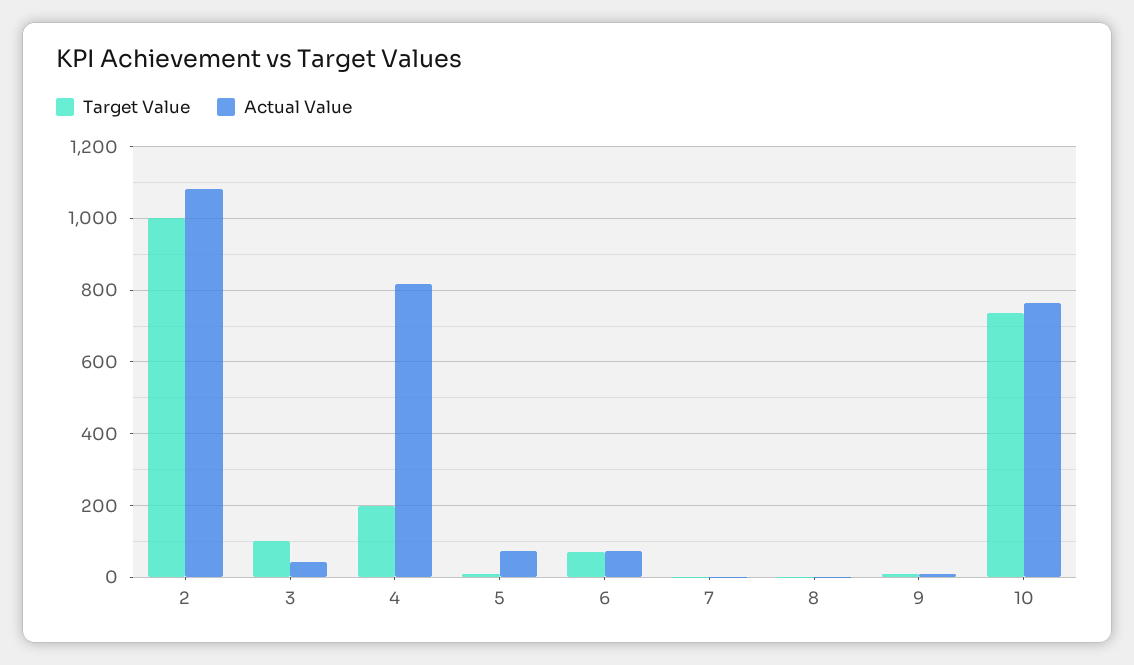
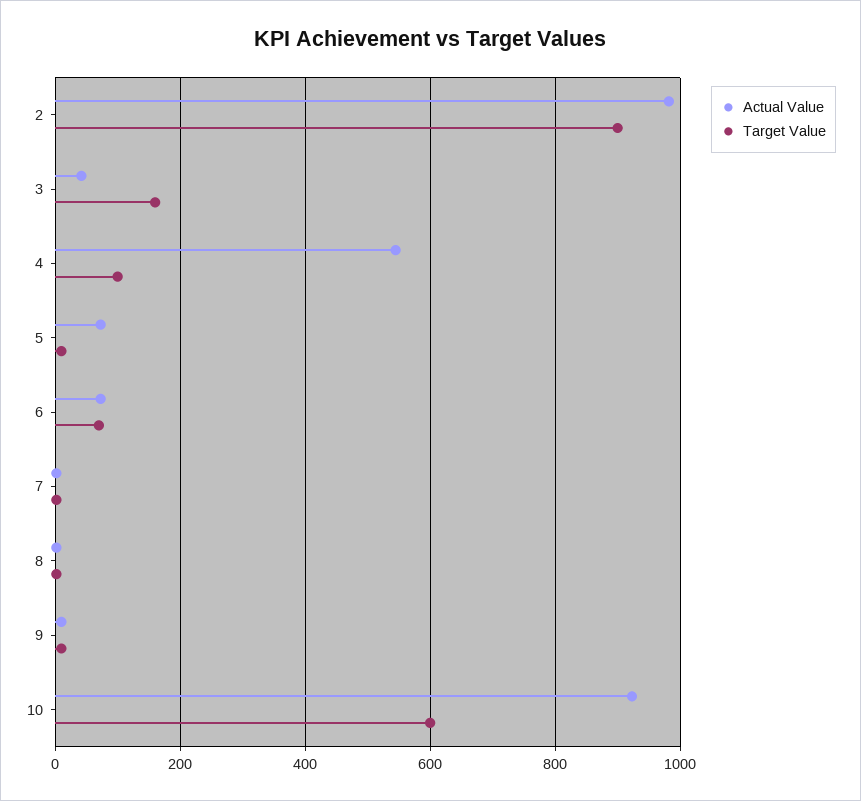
Target Value, 2: 1000 -> 900
Actual Value, 2: 1080 -> 980
Target Value, 3: 100 -> 160
Target Value, 4: 200 -> 100
Actual Value, 4: 820 -> 540
Target Value, 10: 740 -> 600
Actual Value, 10: 760 -> 920

